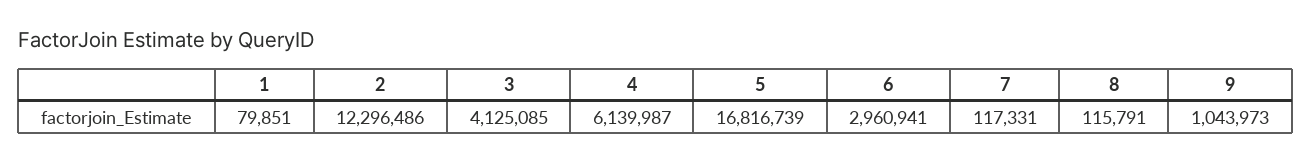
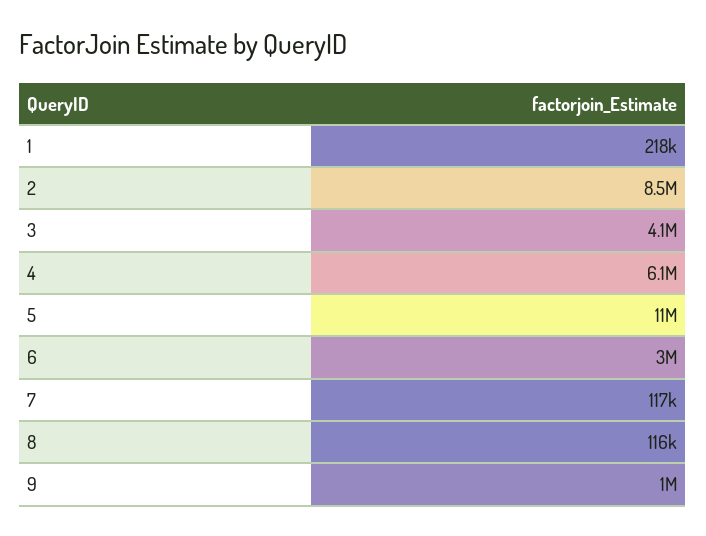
1: 79851 -> 218000
2: 12296486 -> 8500000
5: 16816739 -> 11000000

